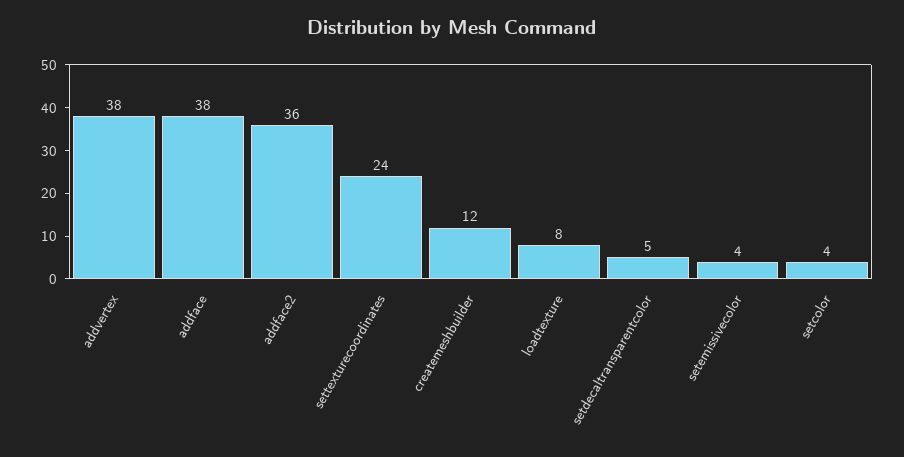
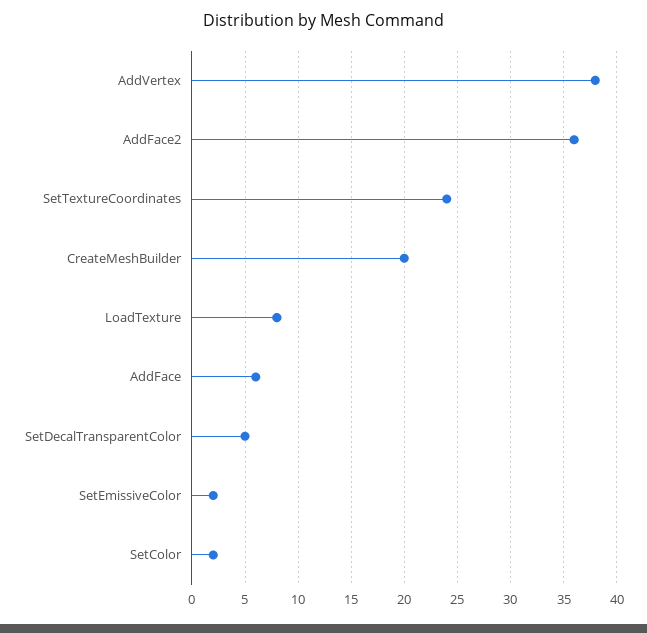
addface: 38 -> 6
createmeshbuilder: 12 -> 20
setemissivecolor: 4 -> 2
setcolor: 4 -> 2

